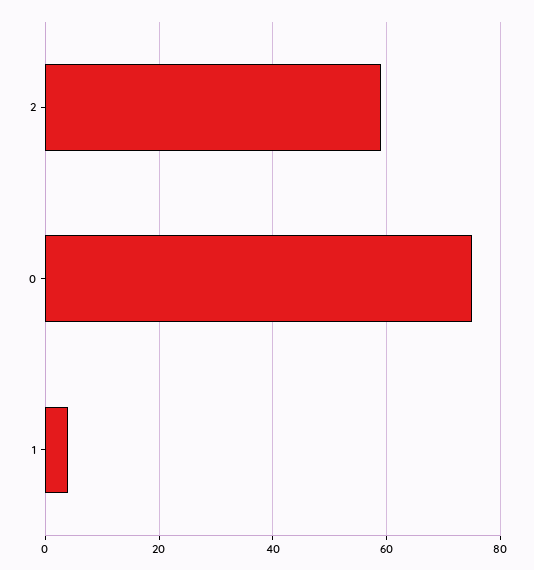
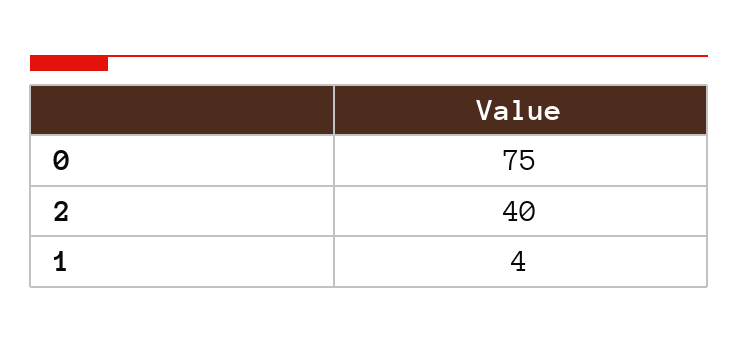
2: 60 -> 40

